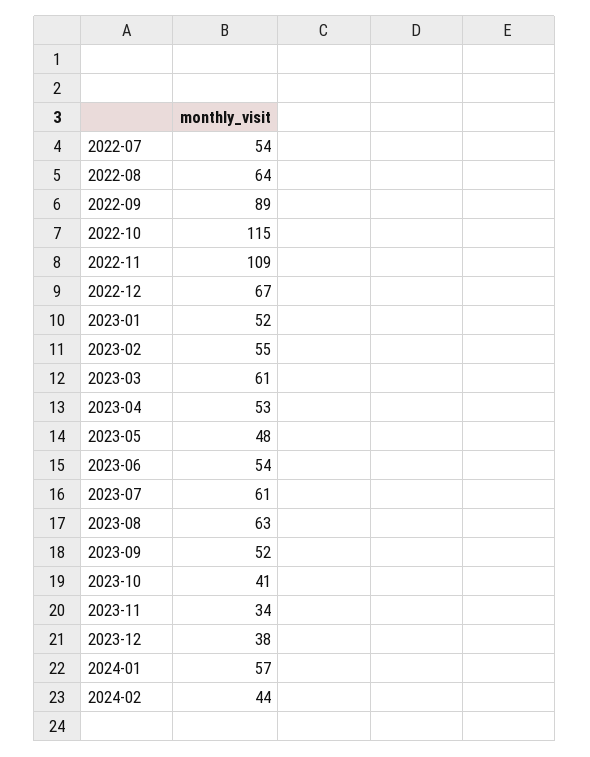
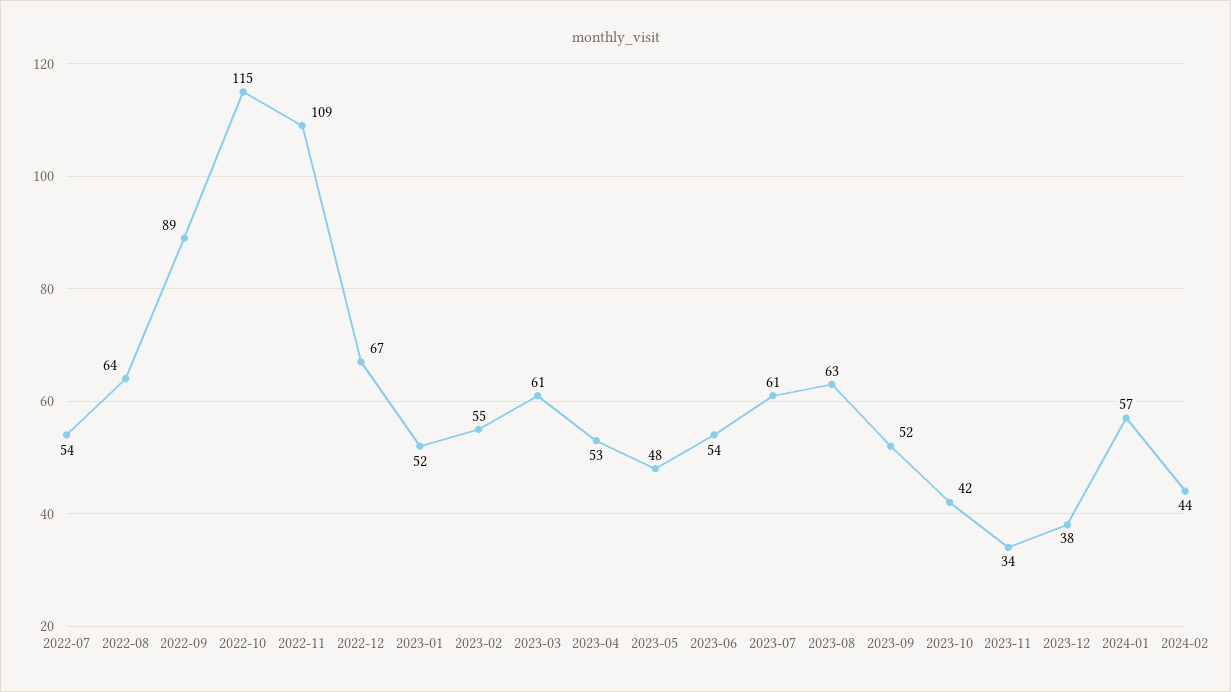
2023-10: 41 -> 42

